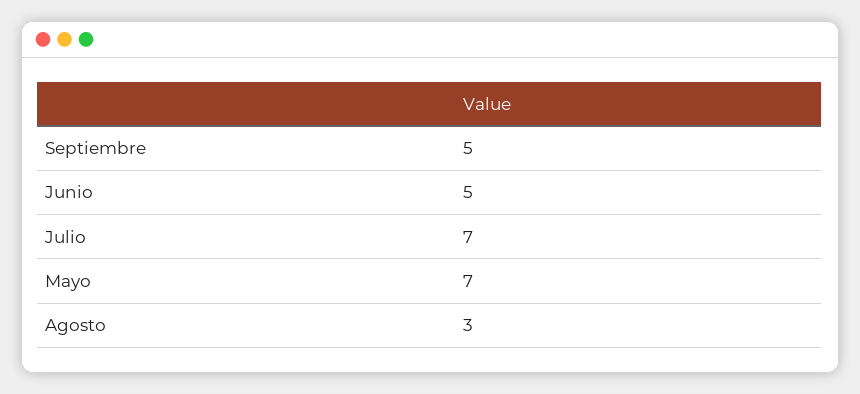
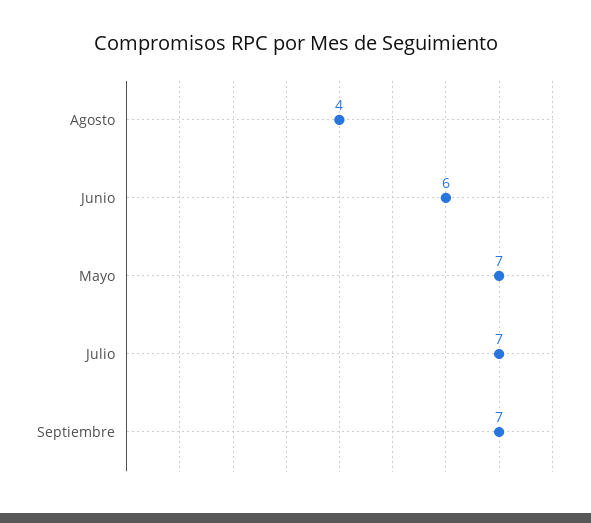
Septiembre: 5 -> 7
Junio: 5 -> 6
Agosto: 3 -> 4

